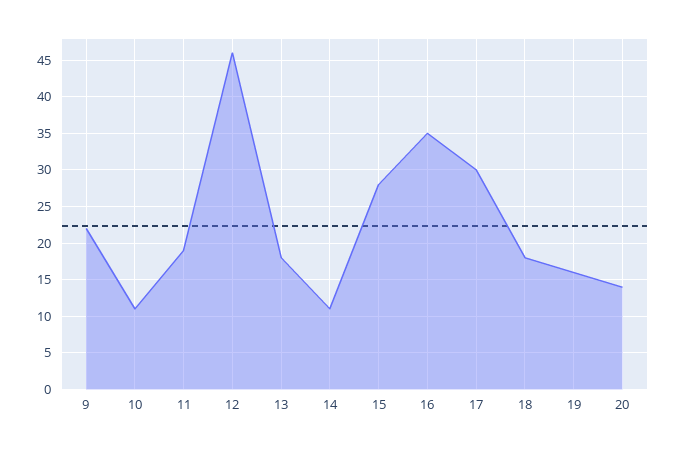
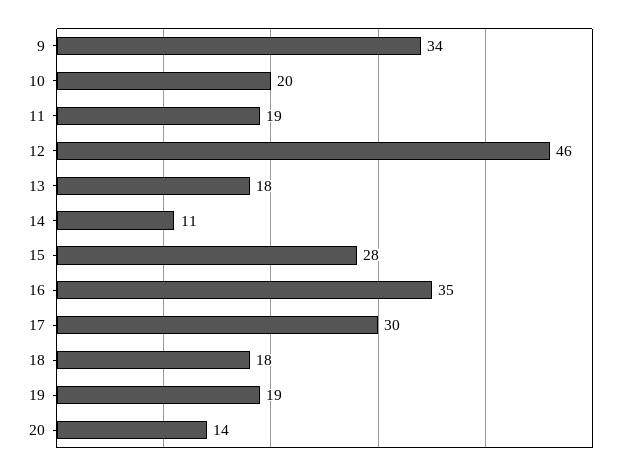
9: 22 -> 34
10: 11 -> 20
19: 16 -> 19

